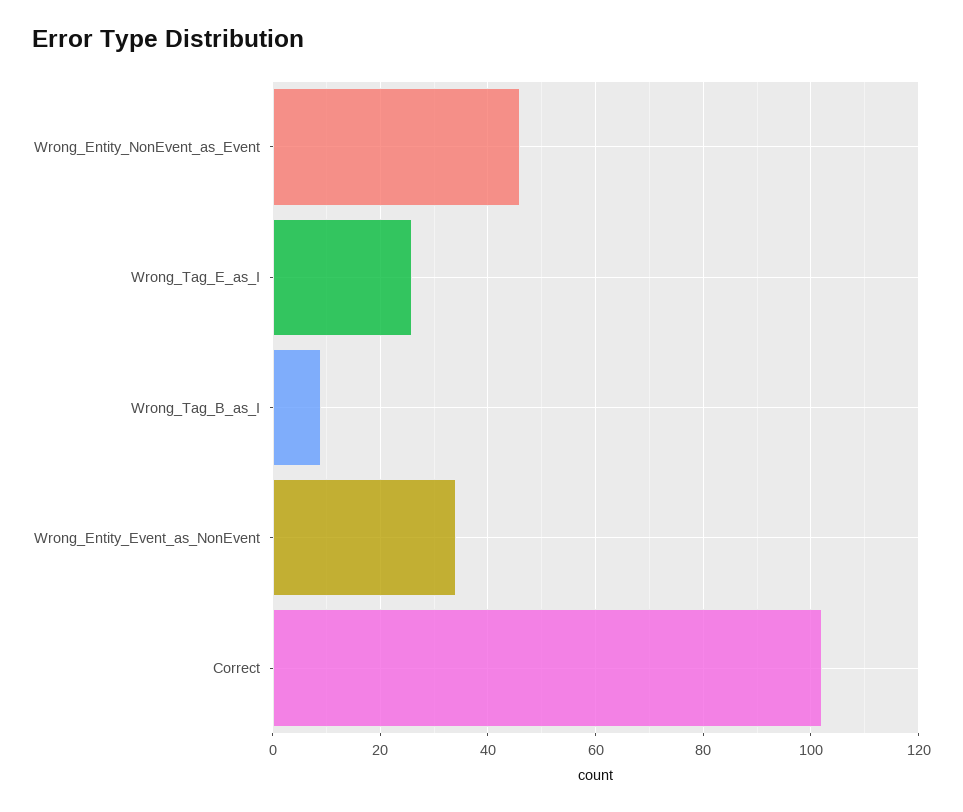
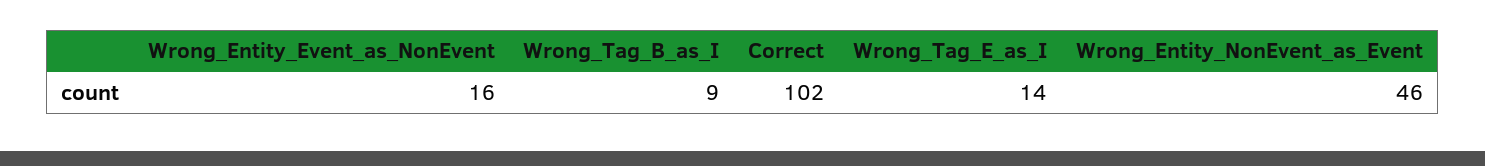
Wrong_Tag_E_as_I: 25 -> 14
Wrong_Entity_Event_as_NonEvent: 35 -> 16

